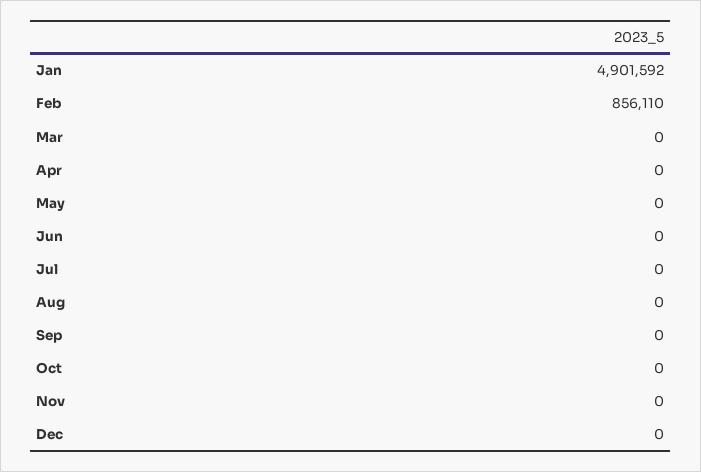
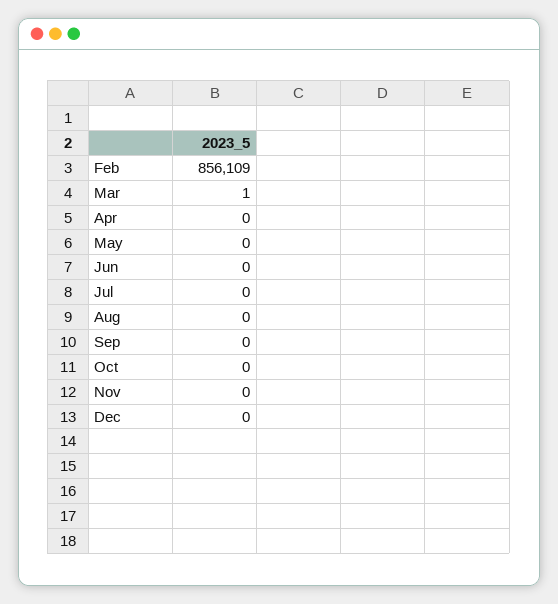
Jan: 4901592 -> none
Feb: 856110 -> 856109
Mar: 0 -> 1

